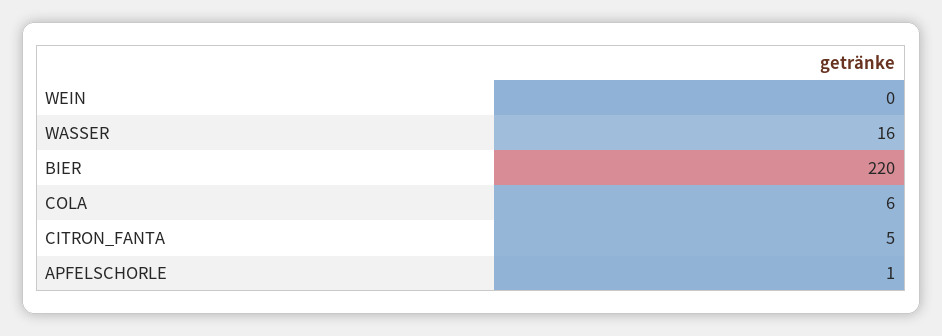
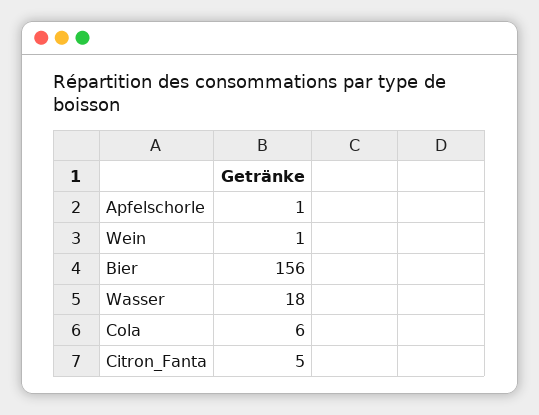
WEIN: 0 -> 1
WASSER: 16 -> 18
BIER: 220 -> 156

